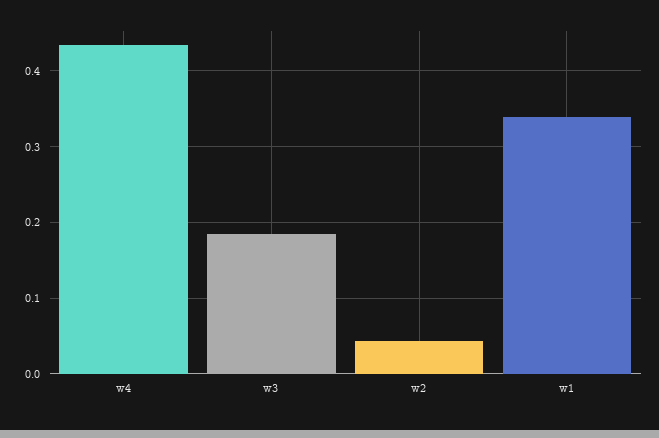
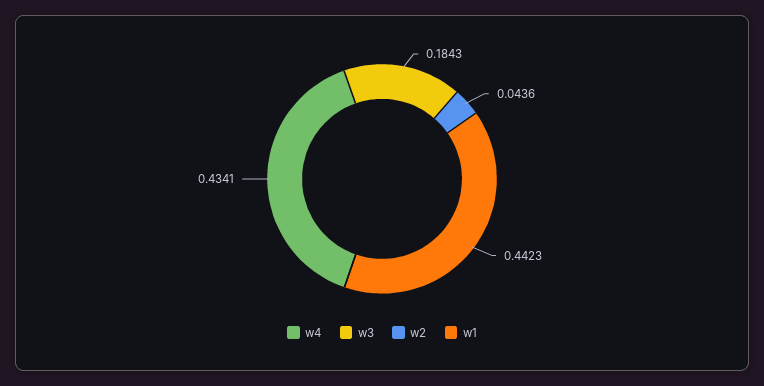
w1: 0.34 -> 0.4423

